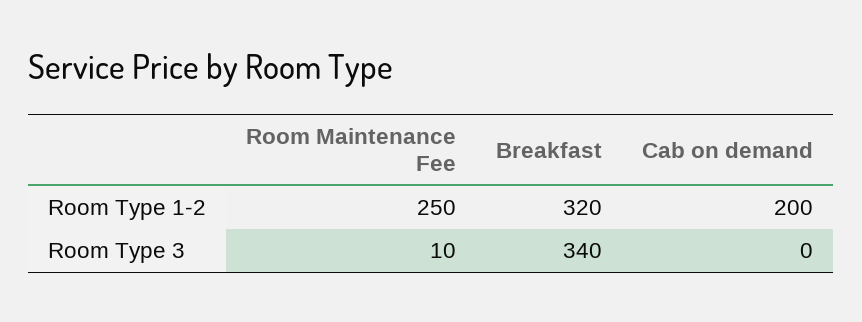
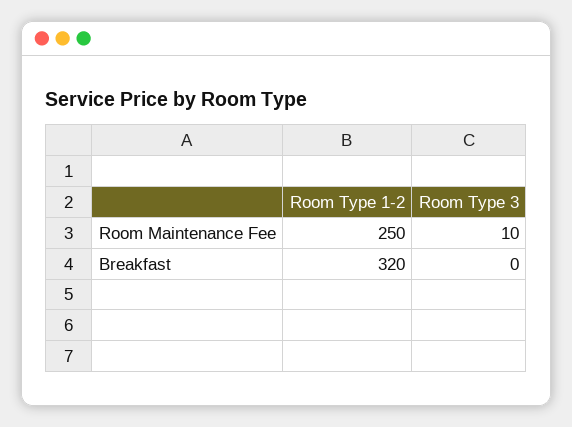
Cab on demand, Room Type 1-2: 200 -> none
Breakfast, Room Type 3: 340 -> 0
Cab on demand, Room Type 3: 0 -> none

